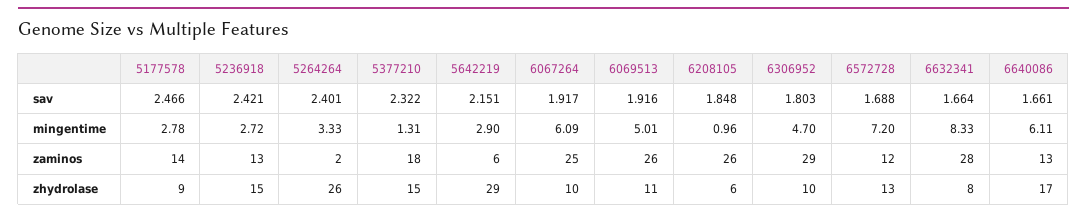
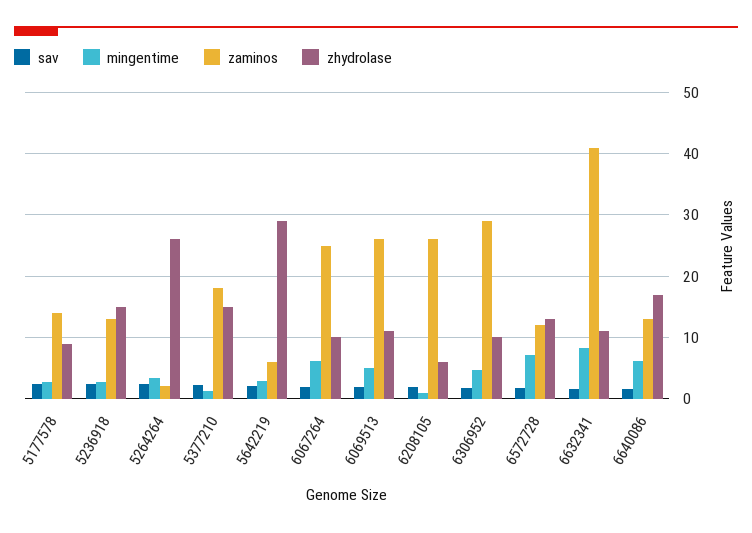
zaminos, 6632341: 28 -> 41
zhydrolase, 6632341: 8 -> 11

